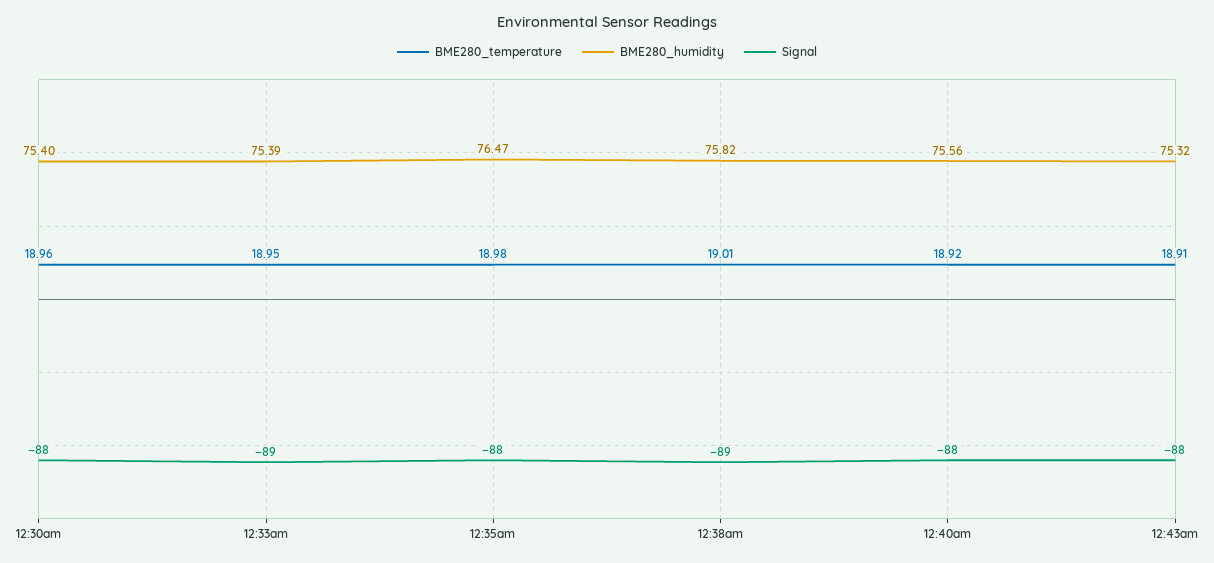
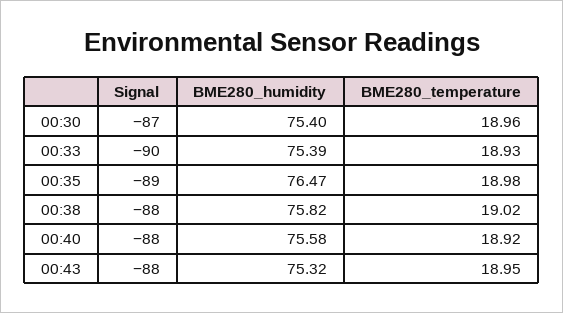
Signal, 12:30am: -88 -> -87
BME280_temperature, 12:33am: 18.95 -> 18.93
Signal, 12:33am: -89 -> -90
Signal, 12:35am: -88 -> -89
BME280_temperature, 12:38am: 19.01 -> 19.02
Signal, 12:38am: -89 -> -88
BME280_humidity, 12:40am: 75.56 -> 75.58
BME280_temperature, 12:43am: 18.91 -> 18.95

